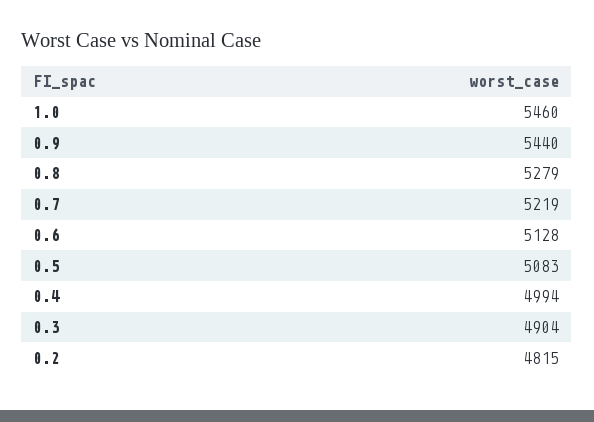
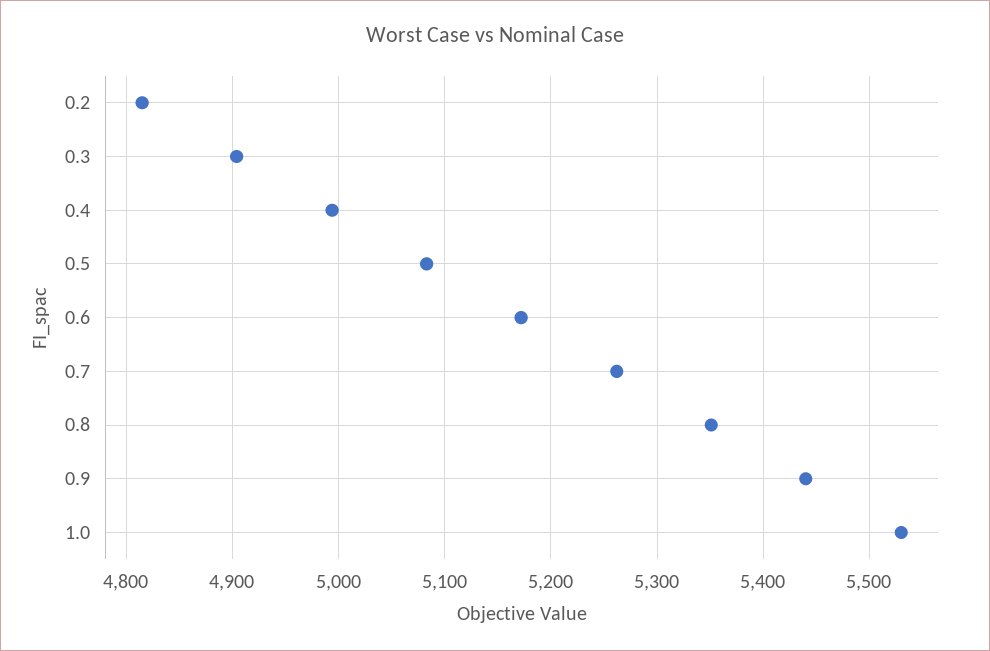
1.0: 5460 -> 5530
0.8: 5279 -> 5350
0.7: 5219 -> 5260
0.6: 5128 -> 5170

